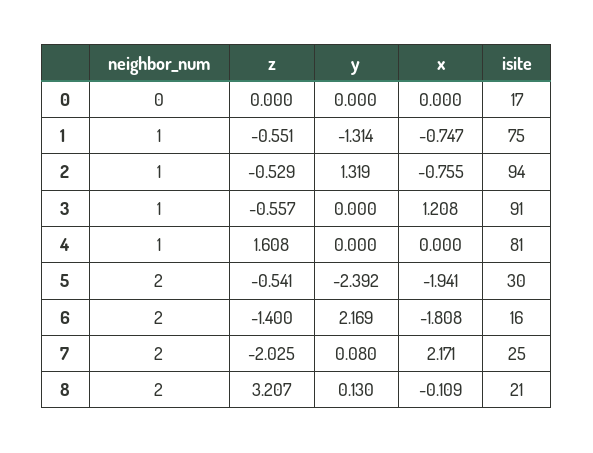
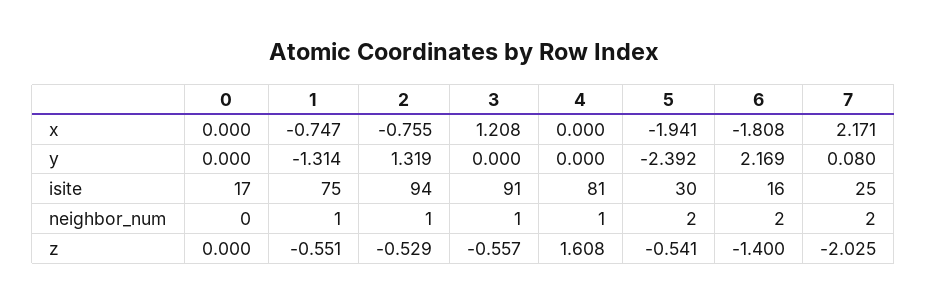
neighbor_num, 8: 2 -> none
z, 8: 3.207 -> none
y, 8: 0.13 -> none
x, 8: -0.109 -> none
isite, 8: 21 -> none

